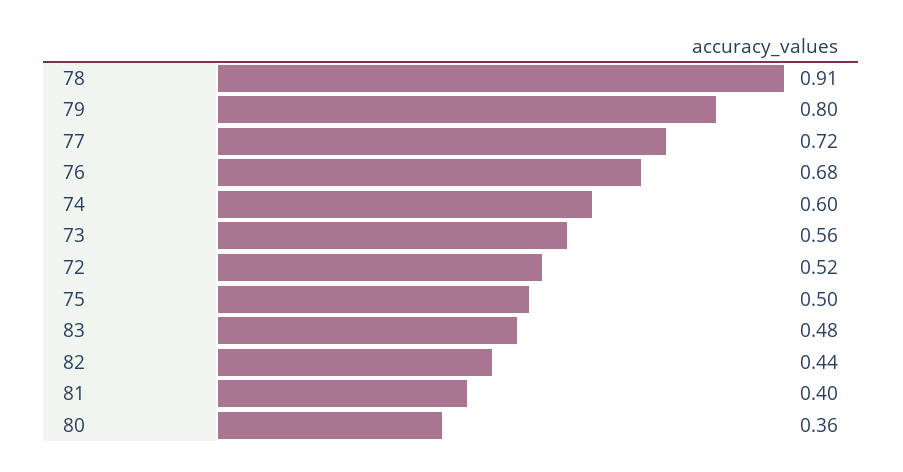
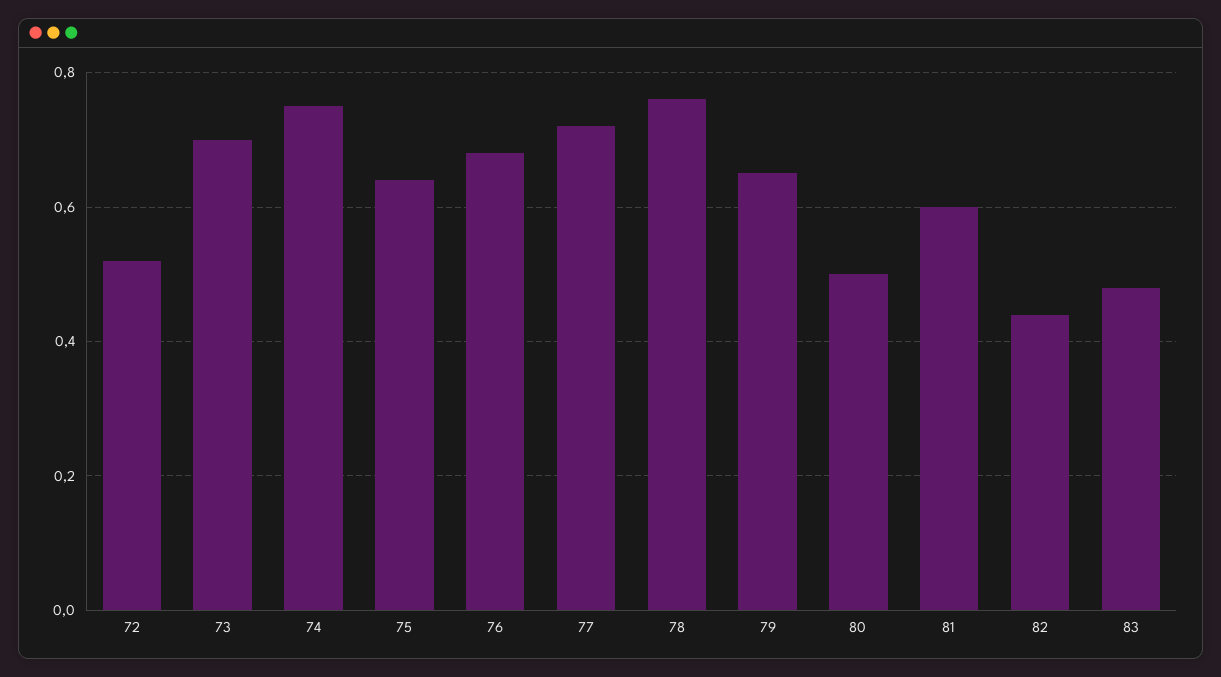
78: 0.91 -> 0.75
79: 0.8 -> 0.65
74: 0.6 -> 0.75
73: 0.56 -> 0.7
75: 0.5 -> 0.65
81: 0.4 -> 0.6
80: 0.36 -> 0.5

